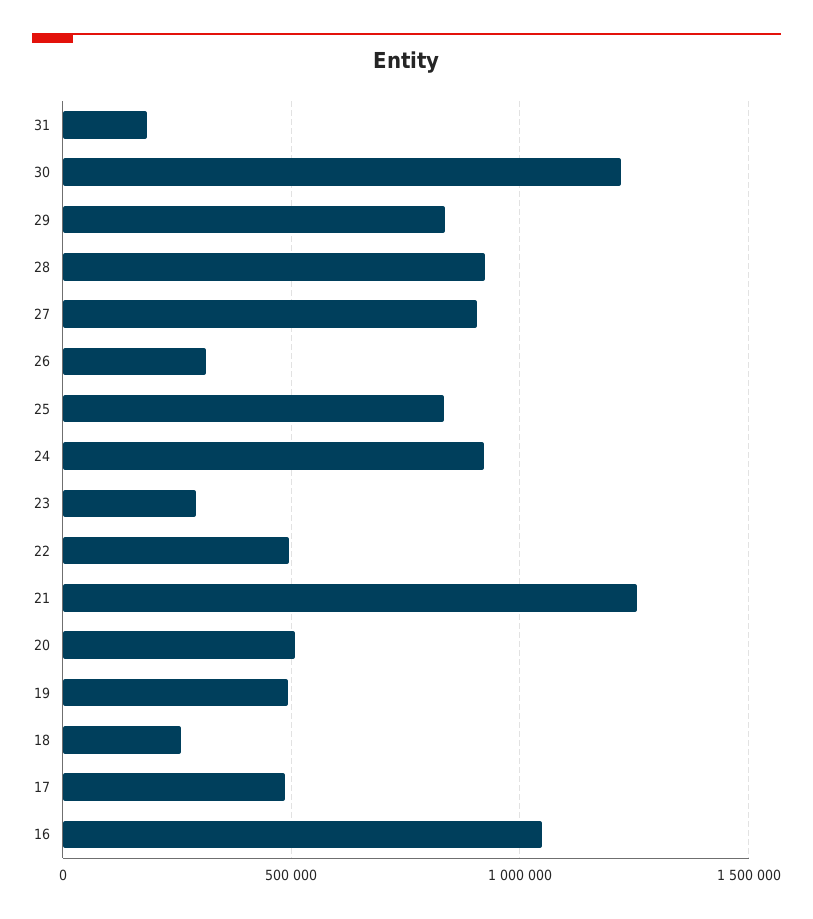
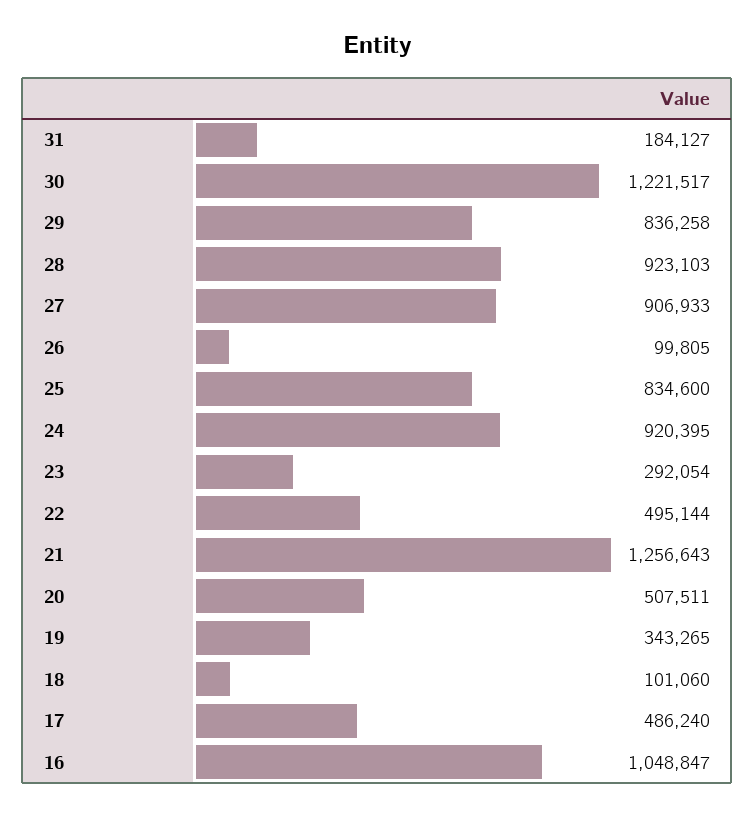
26: 300000 -> 99805
19: 500000 -> 343265
18: 250000 -> 101060

